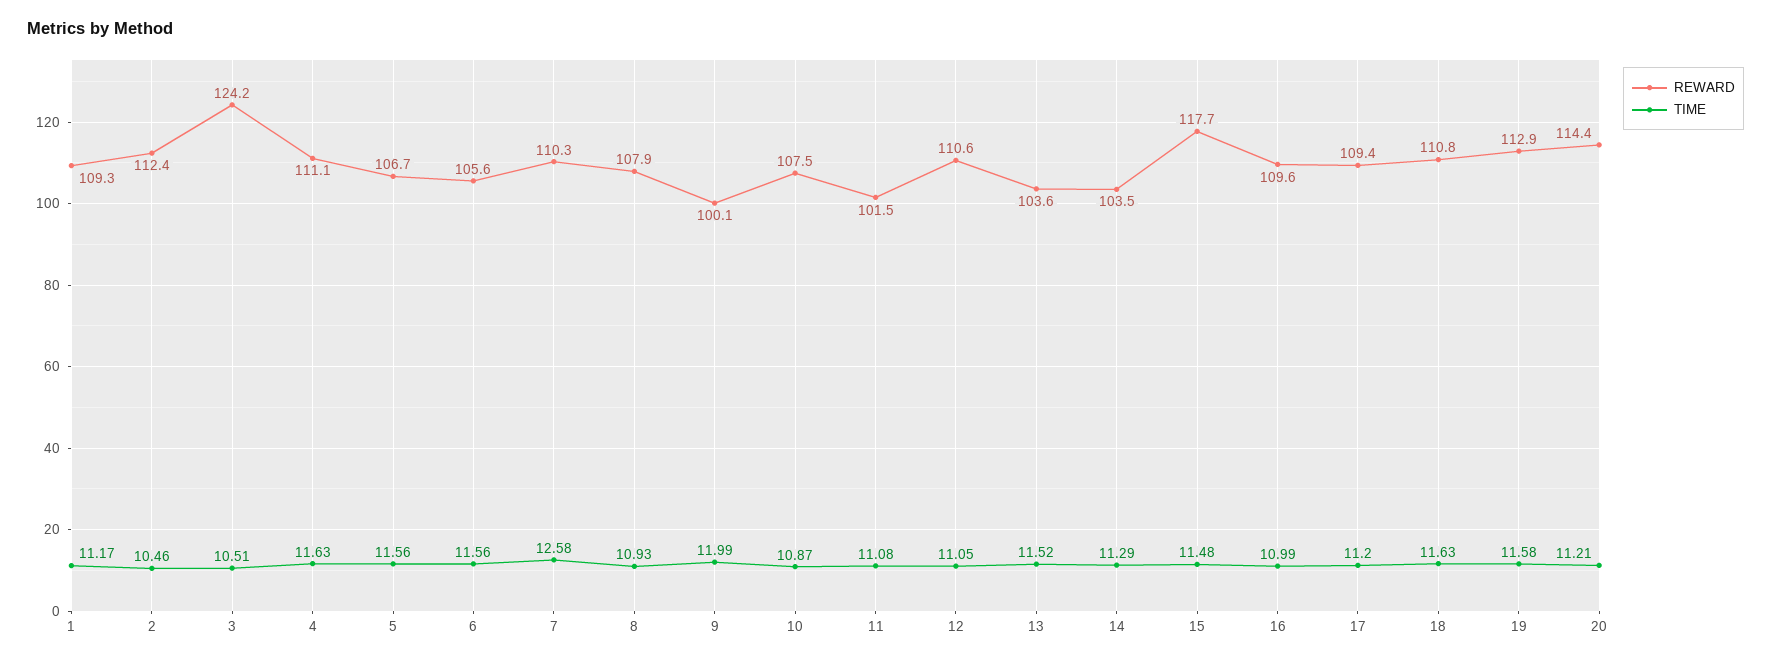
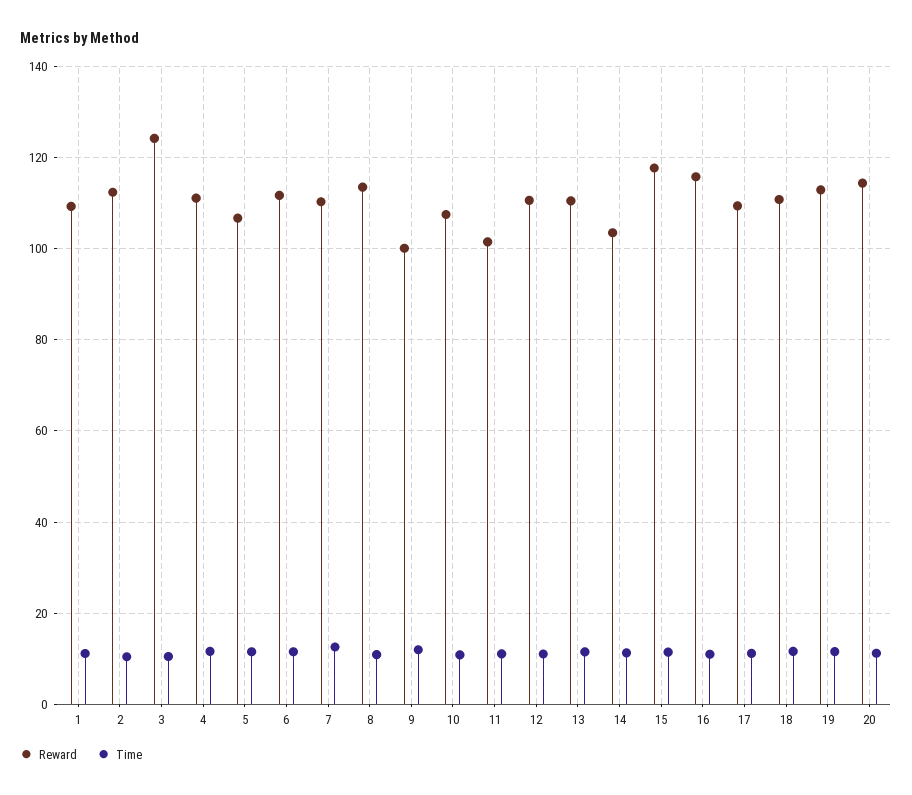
REWARD, 6: 105.6 -> 112
REWARD, 8: 107.9 -> 114
REWARD, 13: 103.6 -> 110
REWARD, 16: 109.6 -> 116

